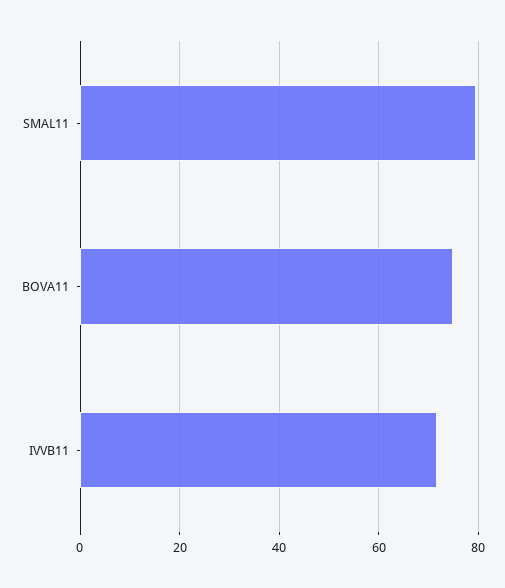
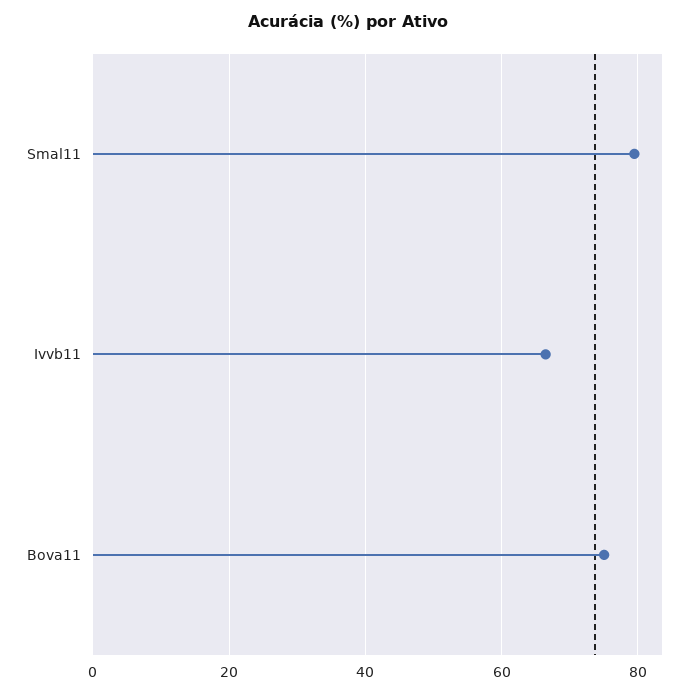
IVVB11: 72 -> 66

